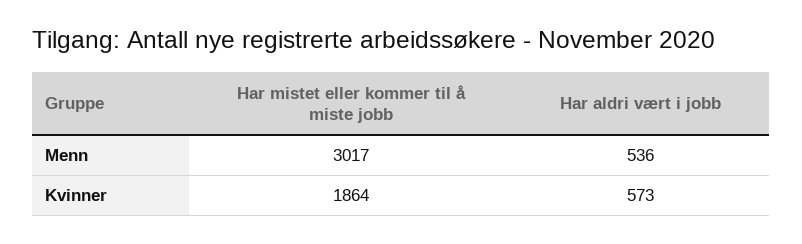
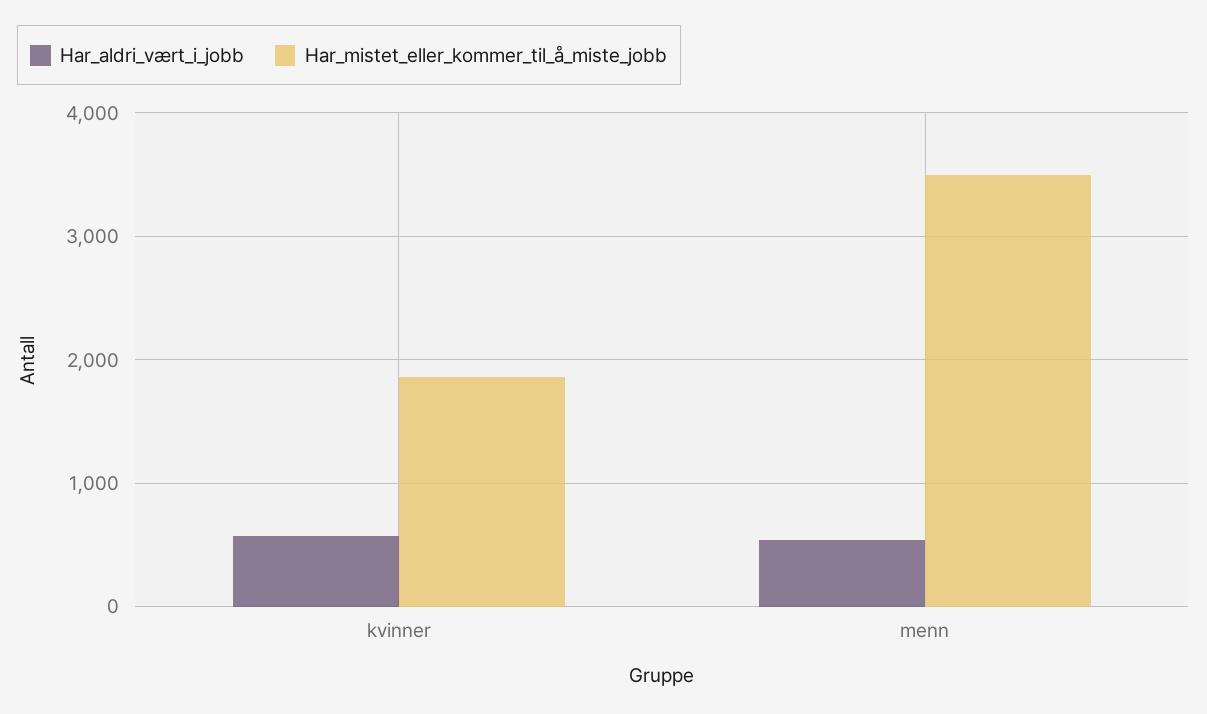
Har mistet eller kommer til å miste jobb, Menn: 3017 -> 3500

